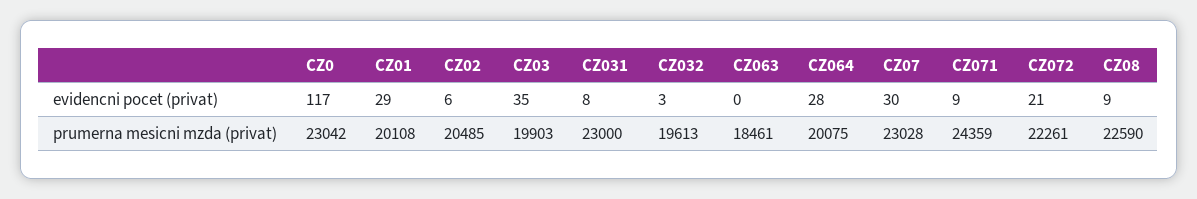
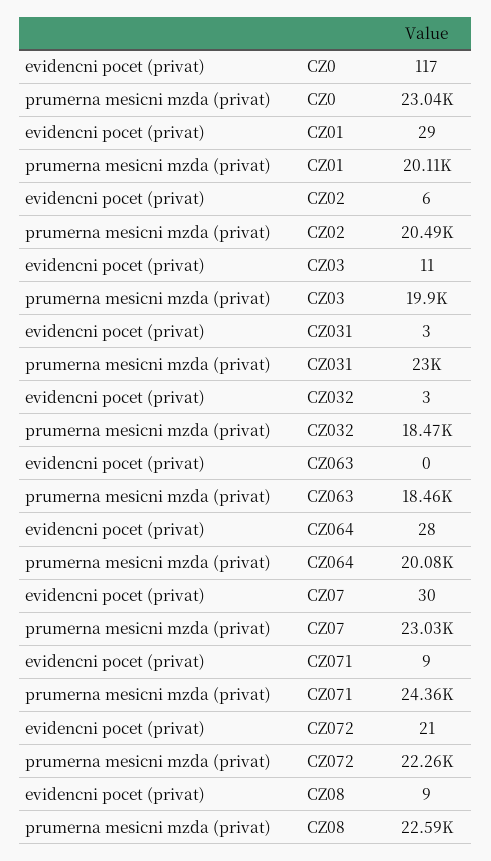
CZ03, evidencni pocet (privat): 35 -> 11
CZ031, evidencni pocet (privat): 8 -> 3
CZ032, prumerna mesicni mzda (privat): 19613 -> 18470

